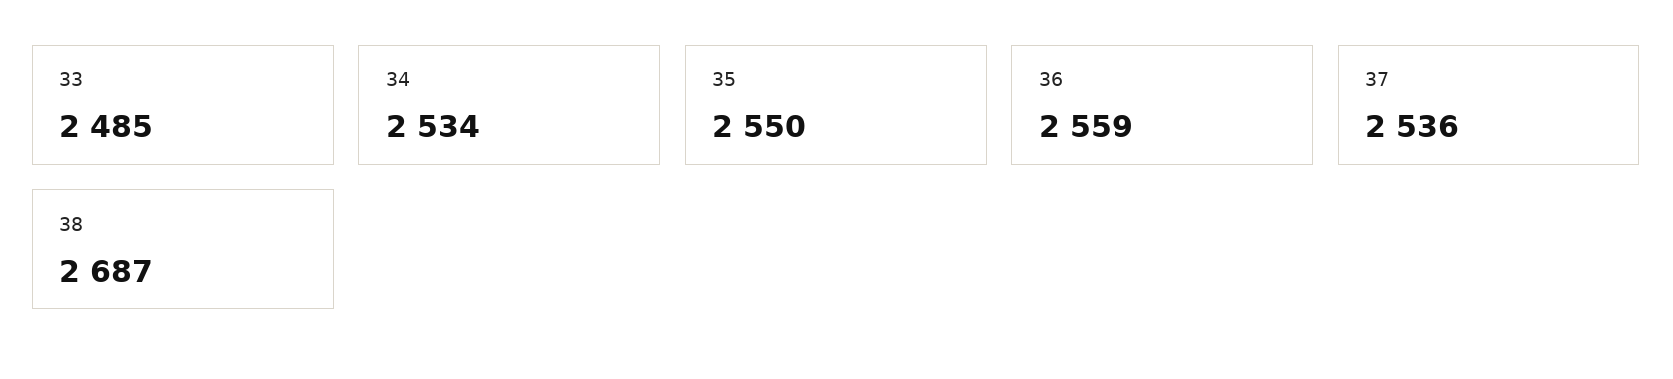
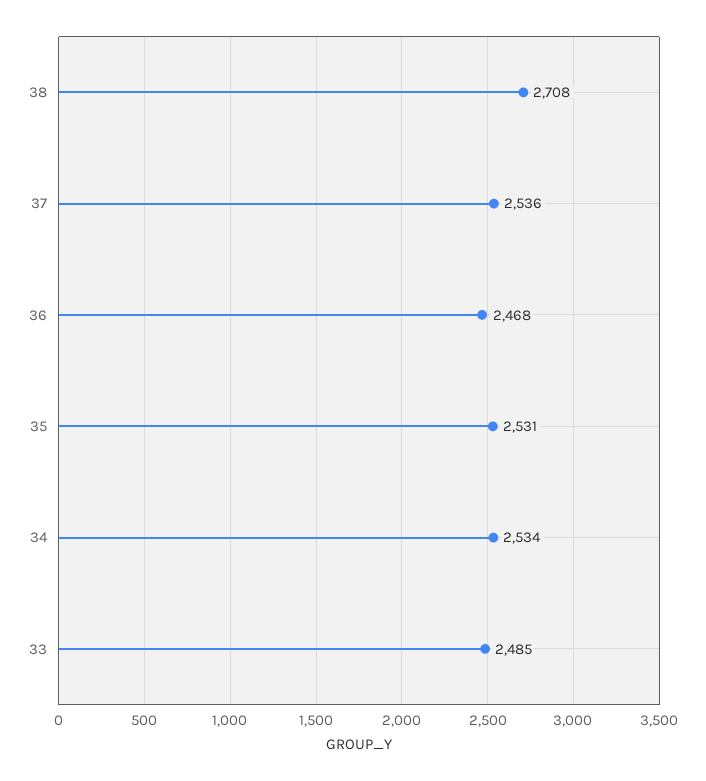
35: 2550 -> 2531
36: 2559 -> 2468
38: 2687 -> 2708

